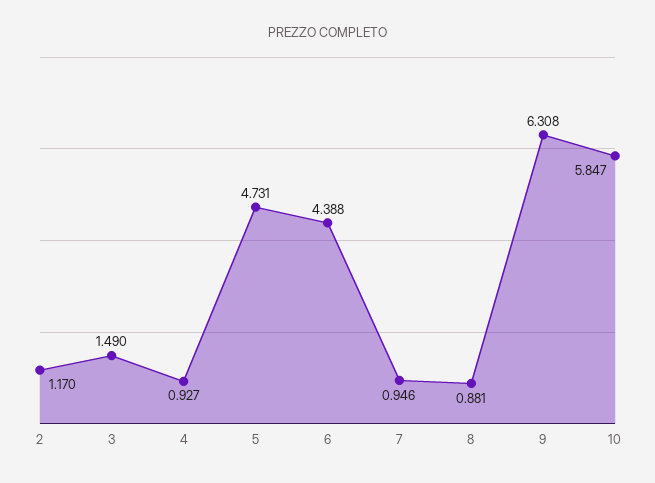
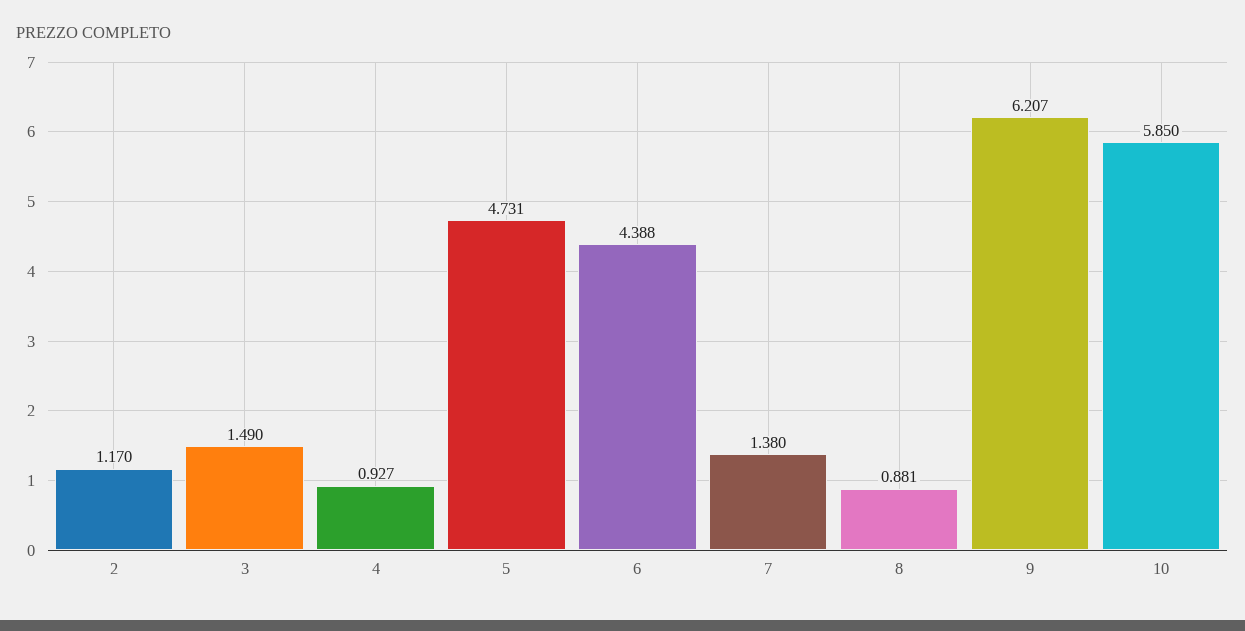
7: 0.946 -> 1.38
9: 6.308 -> 6.207
10: 5.847 -> 5.85

